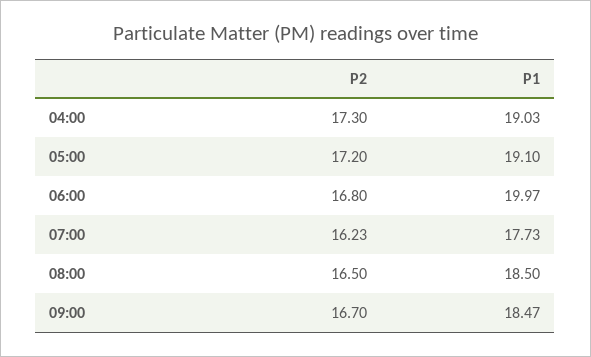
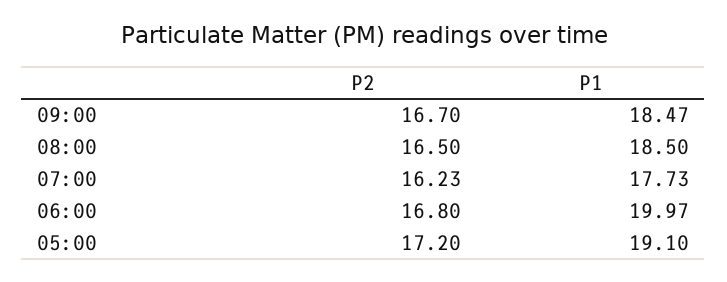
P2, 04:00: 17.3 -> none
P1, 04:00: 19.03 -> none

